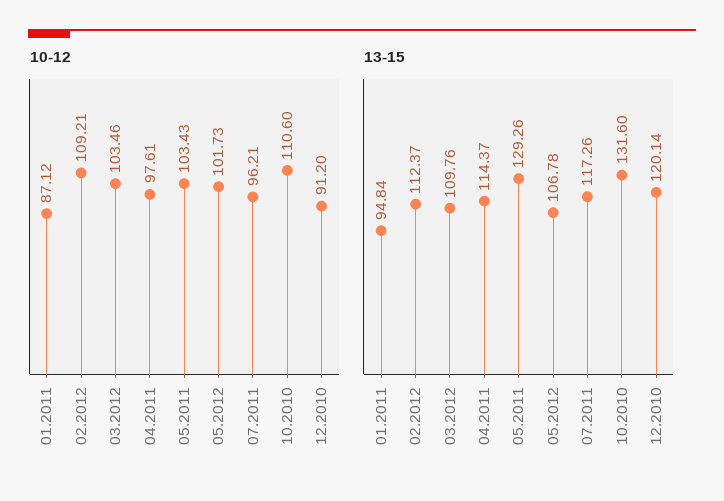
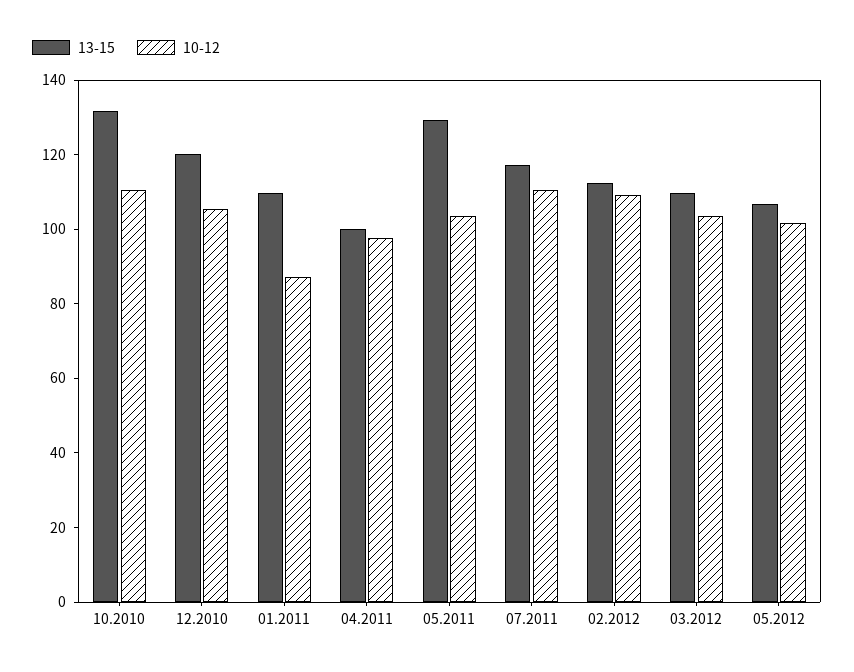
10-12, 07.2011: 96.21 -> 110
10-12, 12.2010: 91.2 -> 105
13-15, 01.2011: 94.84 -> 110
13-15, 04.2011: 114.37 -> 100

